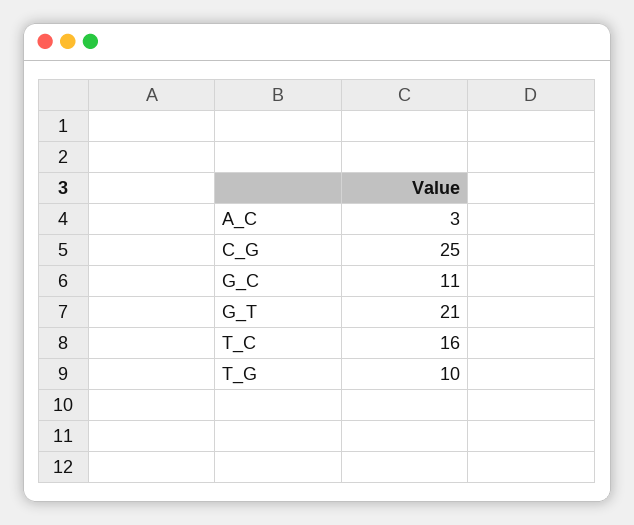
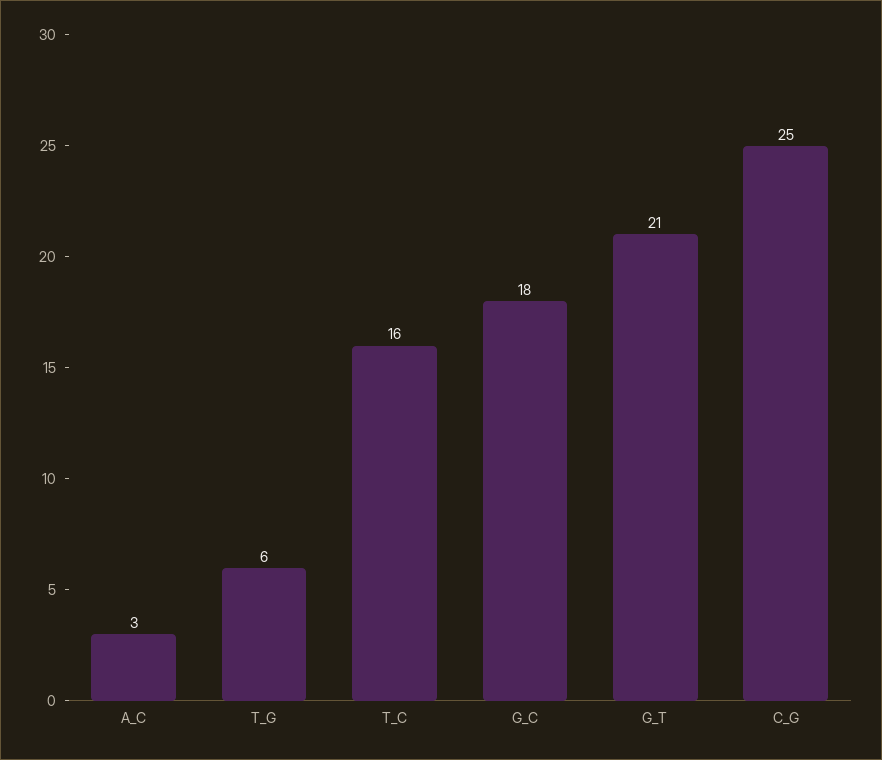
G_C: 11 -> 18
T_G: 10 -> 6

